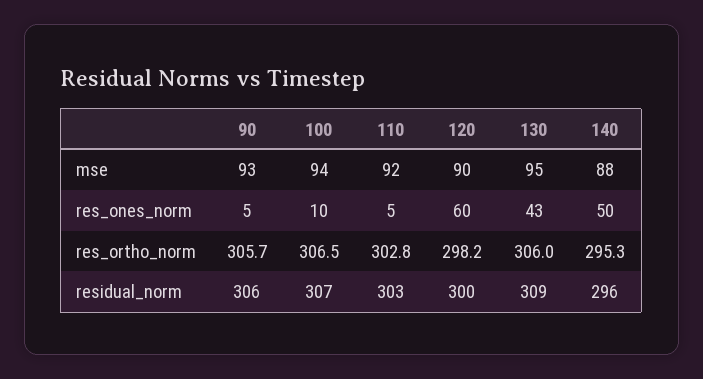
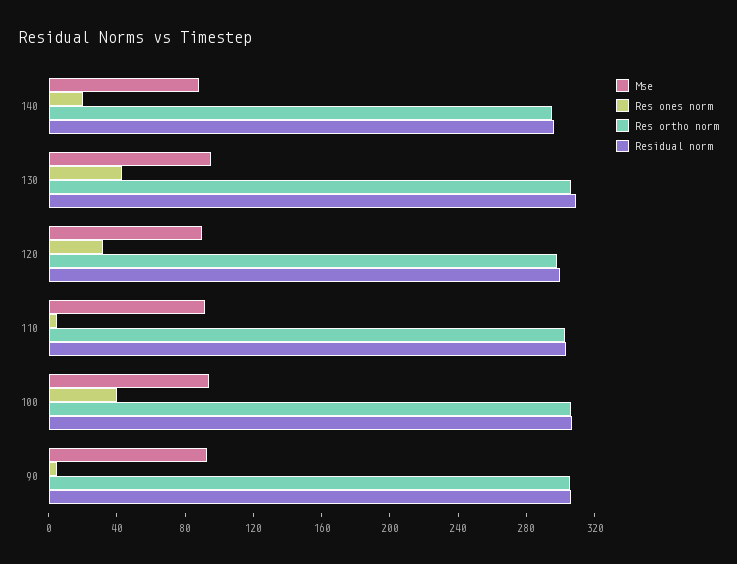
res_ones_norm, 100: 10 -> 40
res_ones_norm, 120: 60 -> 30
res_ones_norm, 140: 50 -> 20

